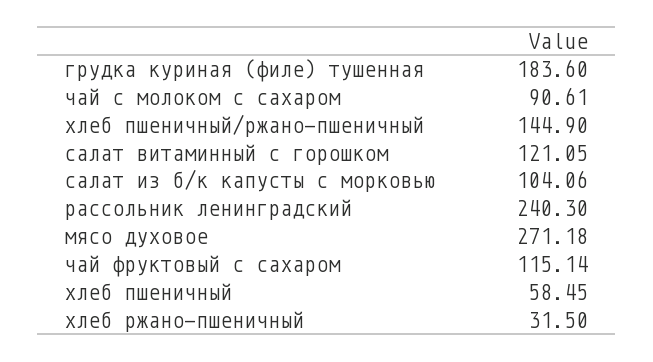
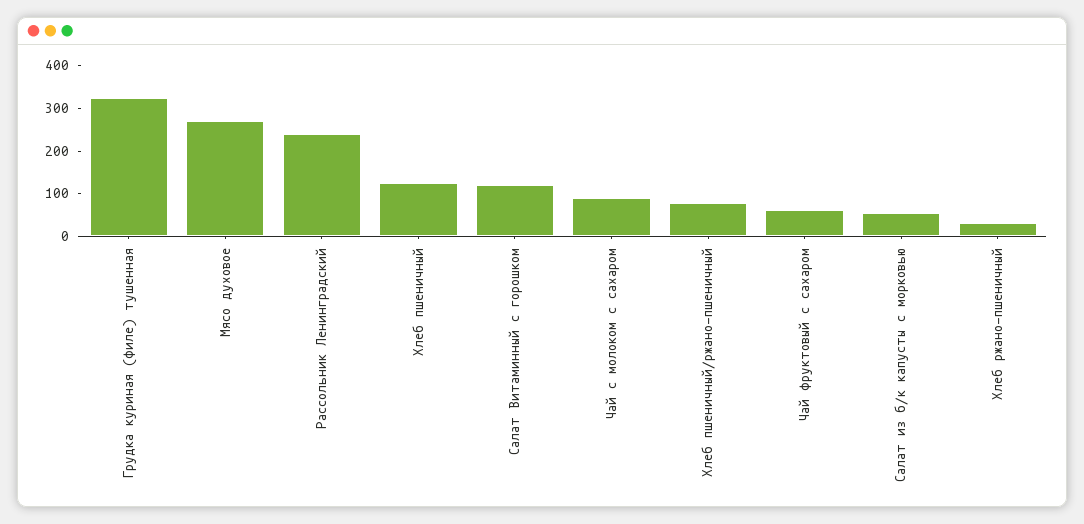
грудка куриная (филе) тушенная: 183.6 -> 320
хлеб пшеничный/ржано-пшеничный: 144.9 -> 80
салат из б/к капусты с морковью: 104.06 -> 60
чай фруктовый с сахаром: 115.14 -> 60
хлеб пшеничный: 58.45 -> 120

